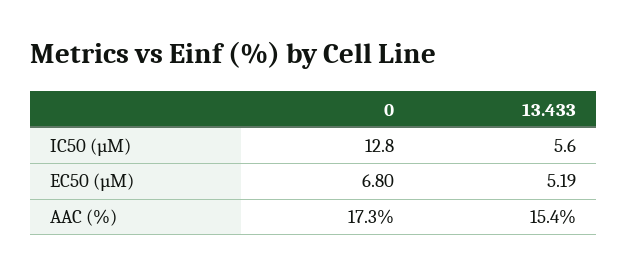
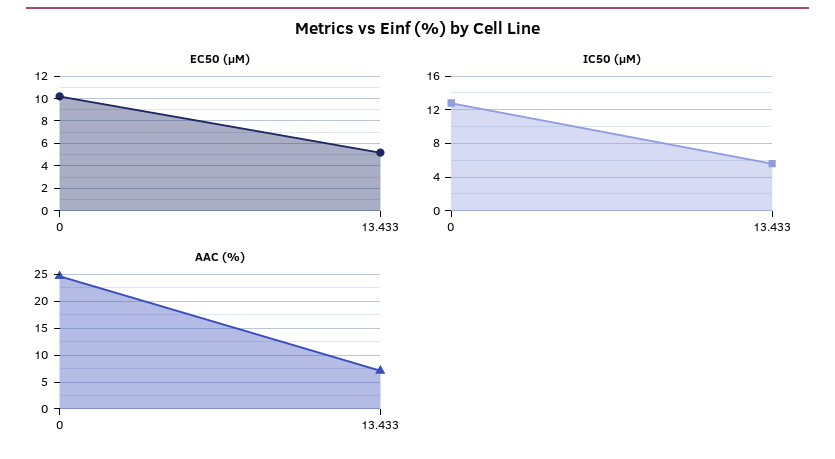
EC50 (µM), 0: 6.8 -> 10
AAC (%), 0: 17.3 -> 25
AAC (%), 13.433: 15.4 -> 7.5

